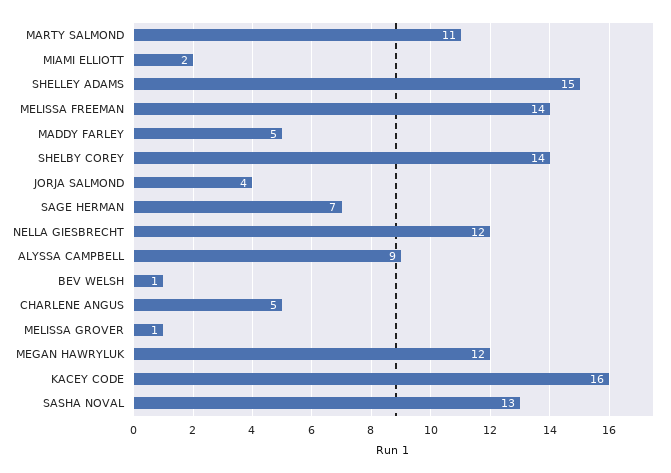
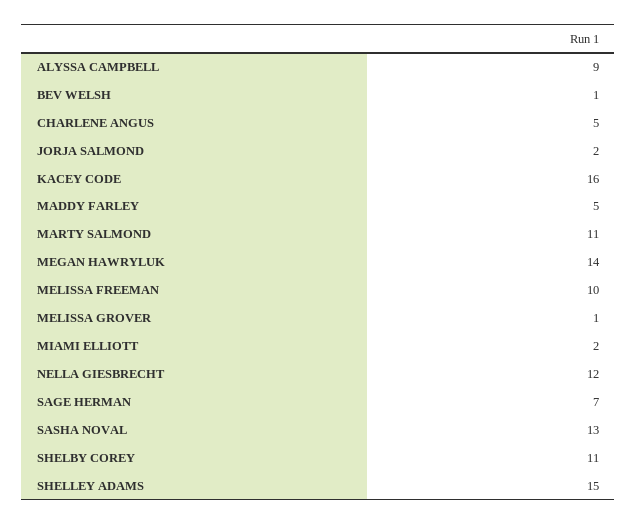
MELISSA FREEMAN: 14 -> 10
SHELBY COREY: 14 -> 11
JORJA SALMOND: 4 -> 2
MEGAN HAWRYLUK: 12 -> 14

